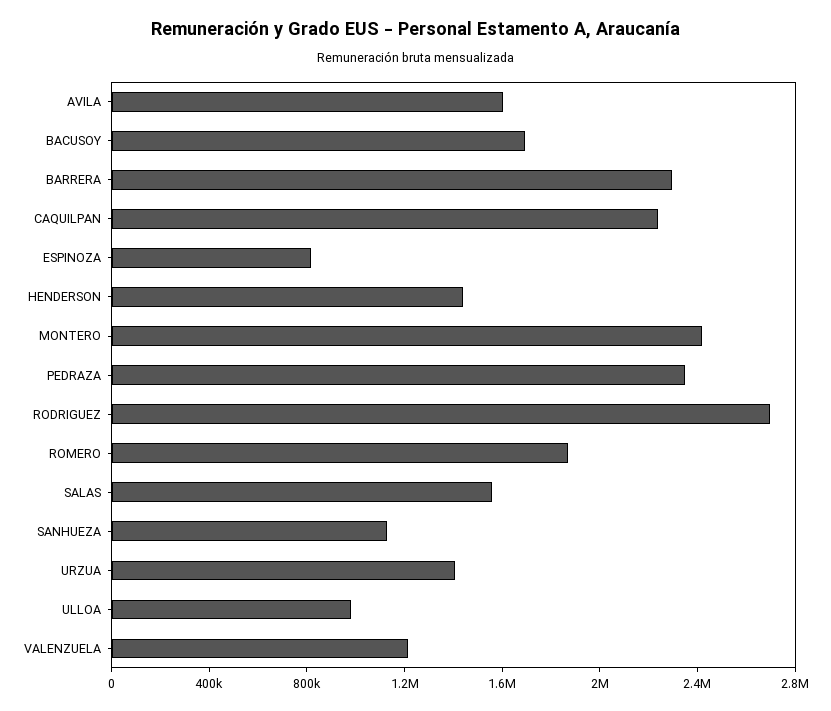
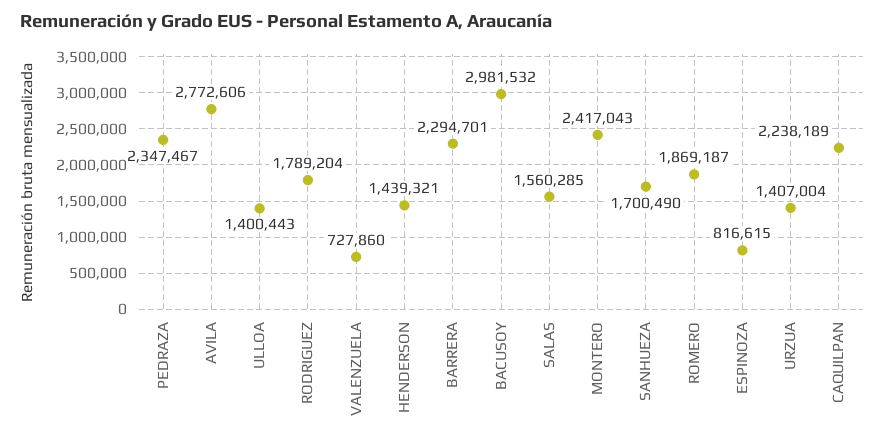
AVILA: 1600000 -> 2772606
BACUSOY: 1700000 -> 2981532
RODRIGUEZ: 2700000 -> 1789204
SANHUEZA: 1100000 -> 1700490
ULLOA: 1000000 -> 1400443
VALENZUELA: 1200000 -> 727860

